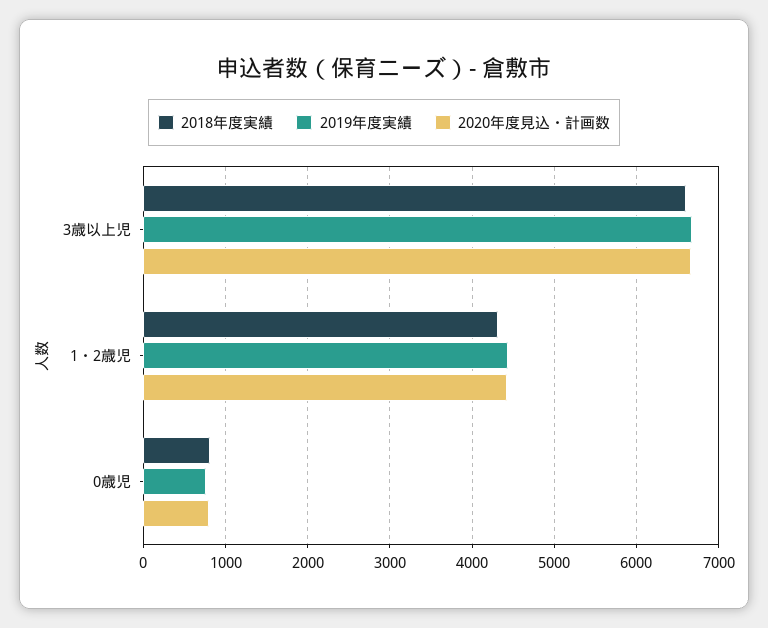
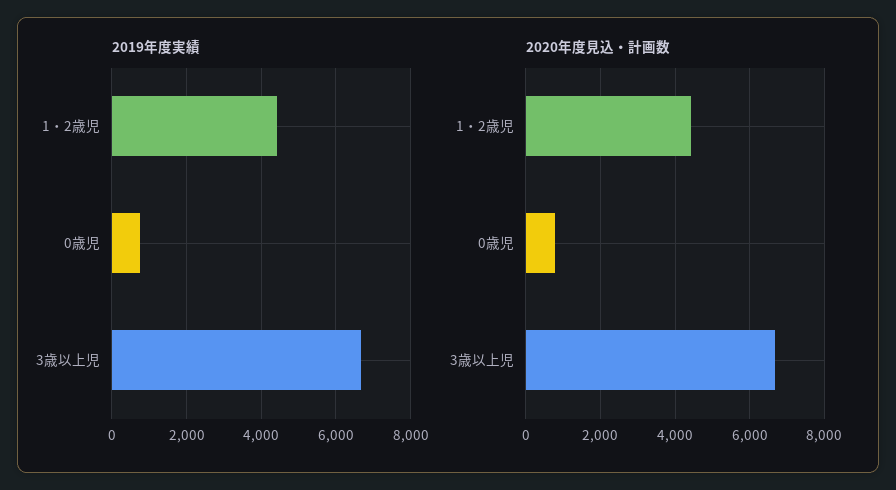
2018年度実績, 3歳以上児: 6600 -> none
2018年度実績, 1・2歳児: 4300 -> none
2018年度実績, 0歳児: 800 -> none

